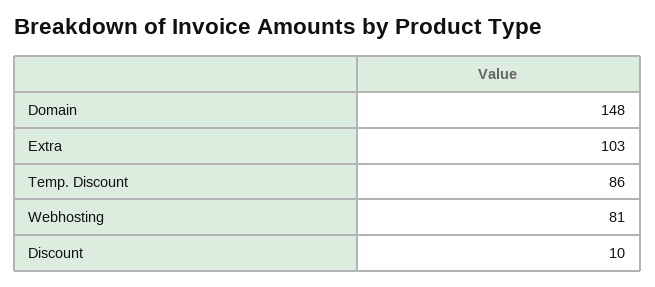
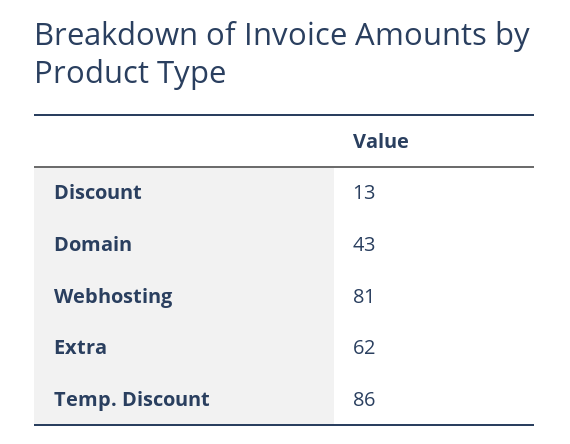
Domain: 148 -> 43
Extra: 103 -> 62
Discount: 10 -> 13

